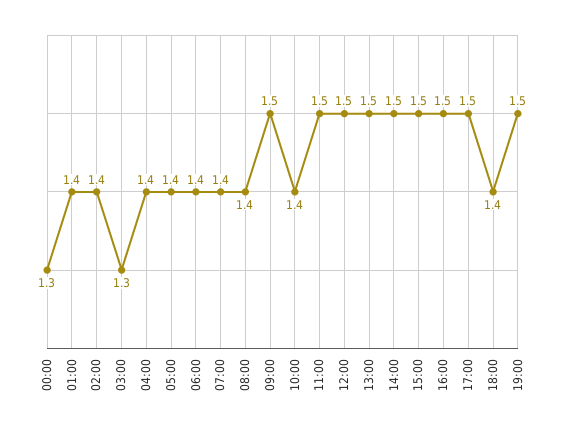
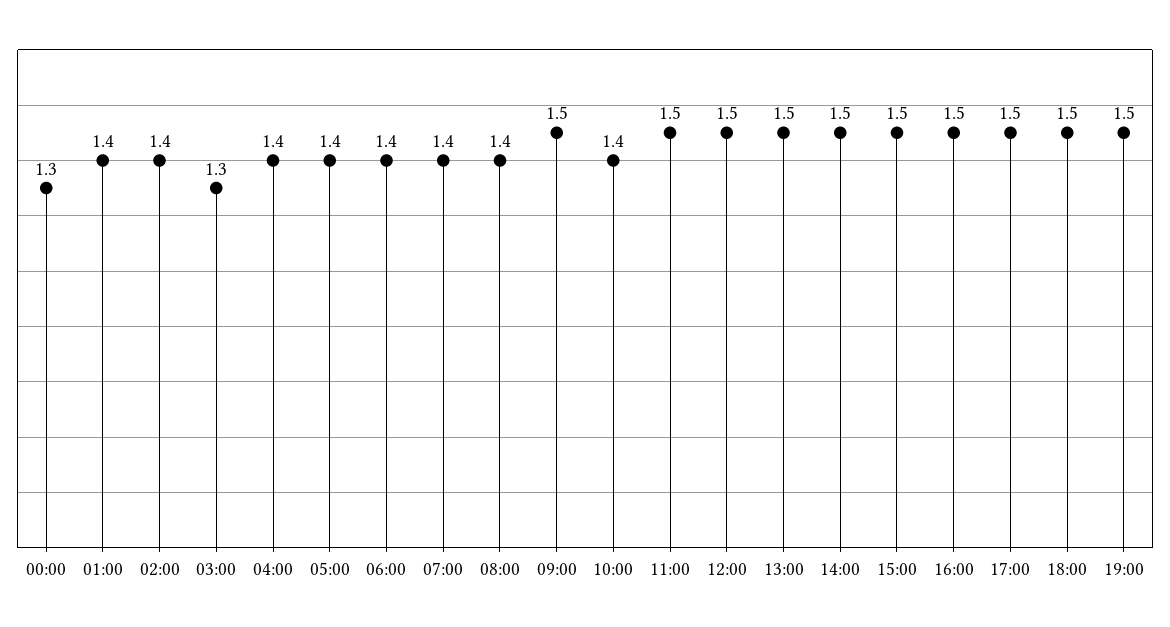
18:00: 1.4 -> 1.5

